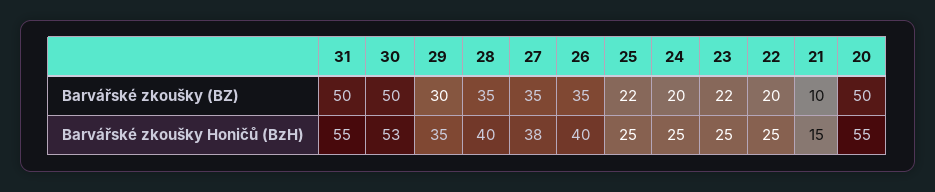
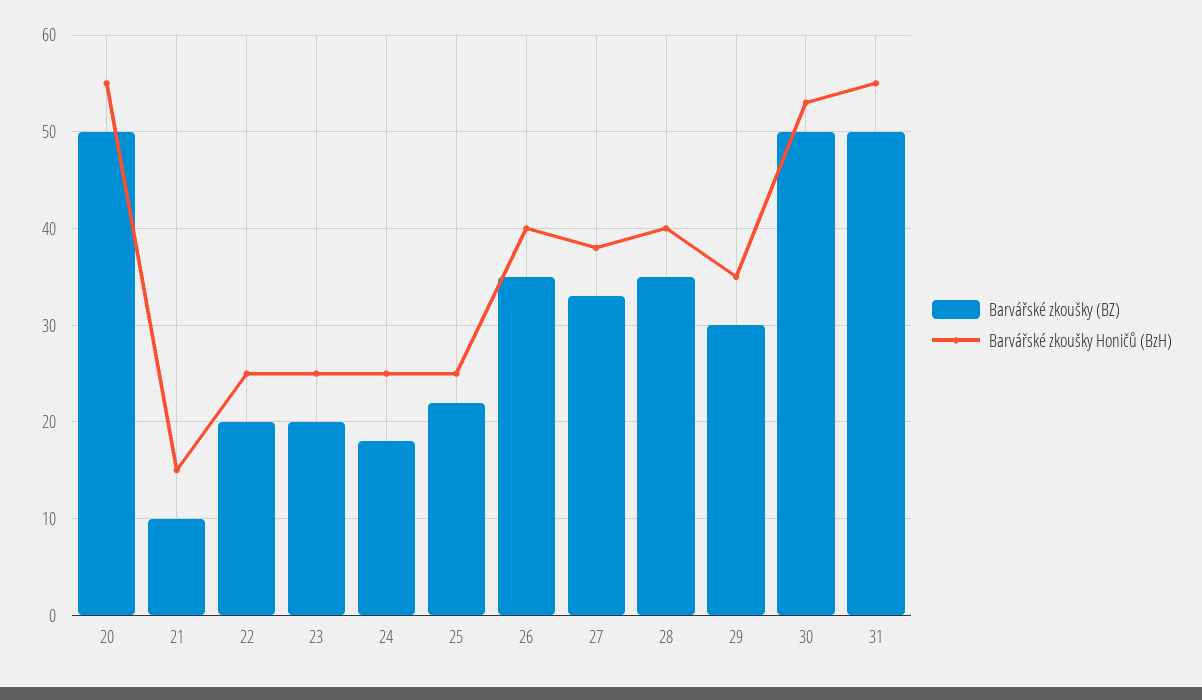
Barvářské zkoušky (BZ), 27: 35 -> 33
Barvářské zkoušky (BZ), 24: 20 -> 18
Barvářské zkoušky (BZ), 23: 22 -> 20

